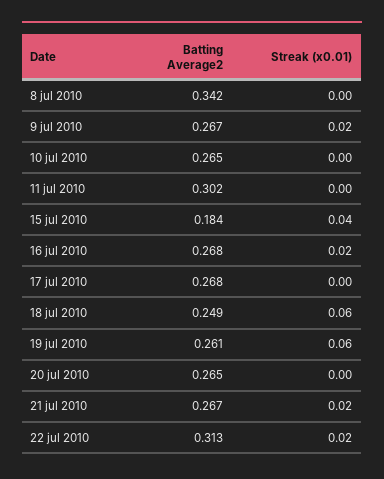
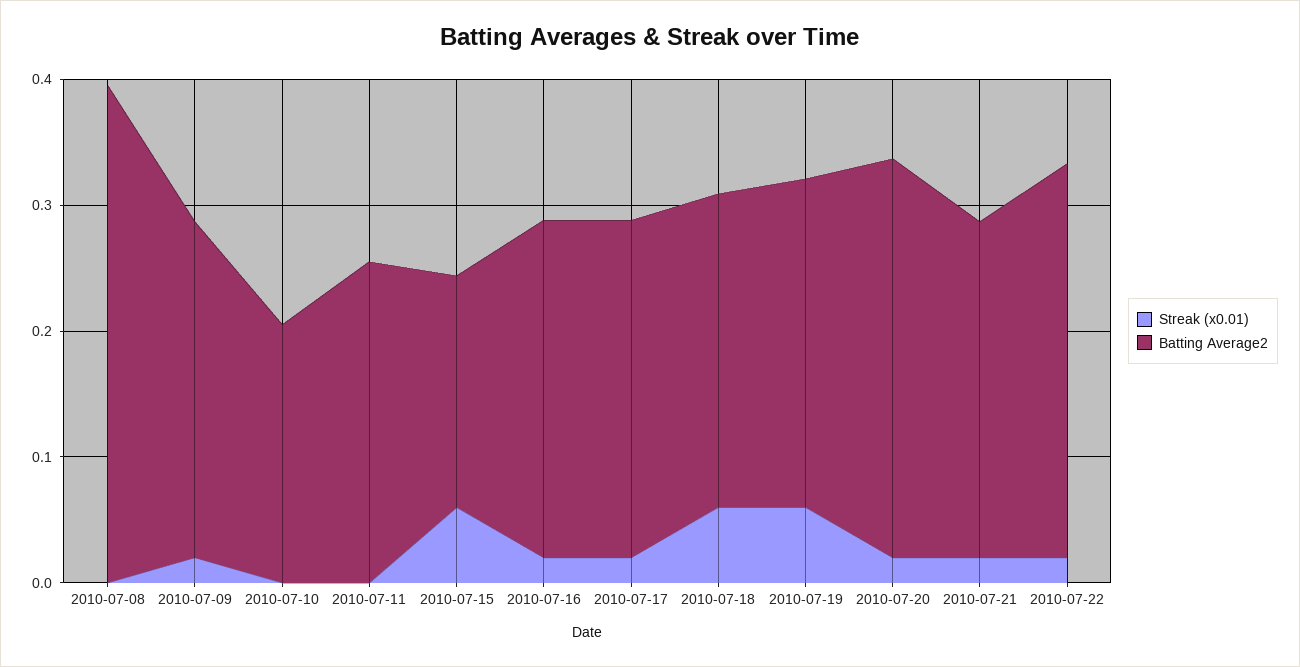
Batting Average2, 8 jul 2010: 0.342 -> 0.4
Batting Average2, 10 jul 2010: 0.265 -> 0.2
Batting Average2, 11 jul 2010: 0.302 -> 0.26
Streak (x0.01), 15 jul 2010: 0.04 -> 0.06
Streak (x0.01), 17 jul 2010: 0 -> 0.02
Batting Average2, 20 jul 2010: 0.265 -> 0.32
Streak (x0.01), 20 jul 2010: 0 -> 0.02

